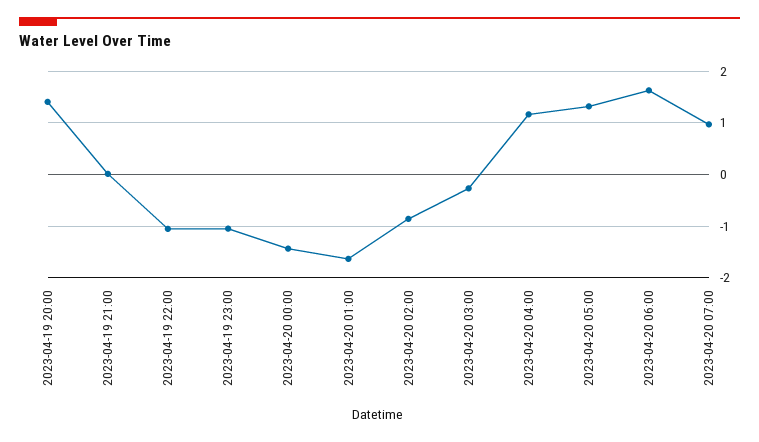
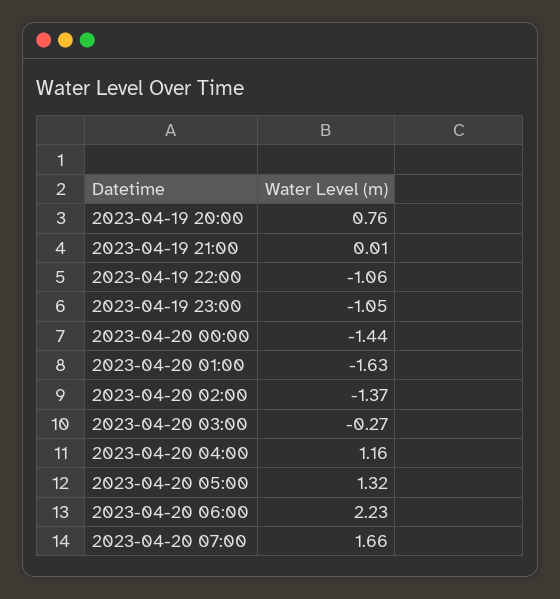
2023-04-19 20:00: 1.4 -> 0.76
2023-04-20 02:00: -0.8 -> -1.37
2023-04-20 06:00: 1.6 -> 2.23
2023-04-20 07:00: 1 -> 1.66

